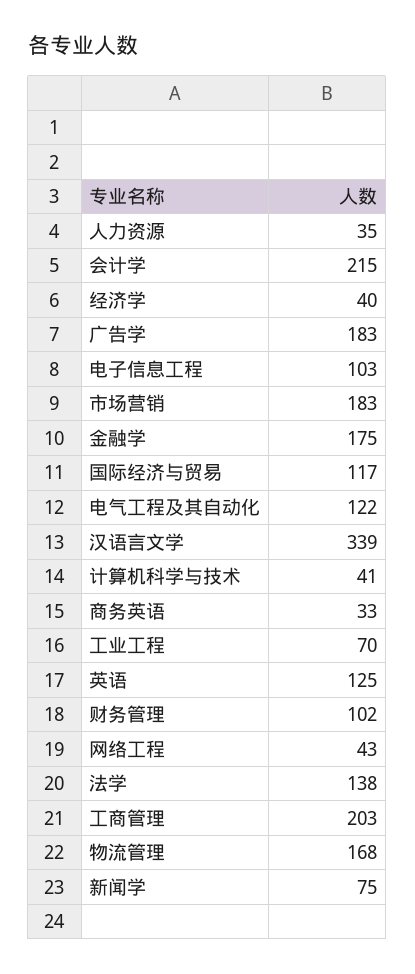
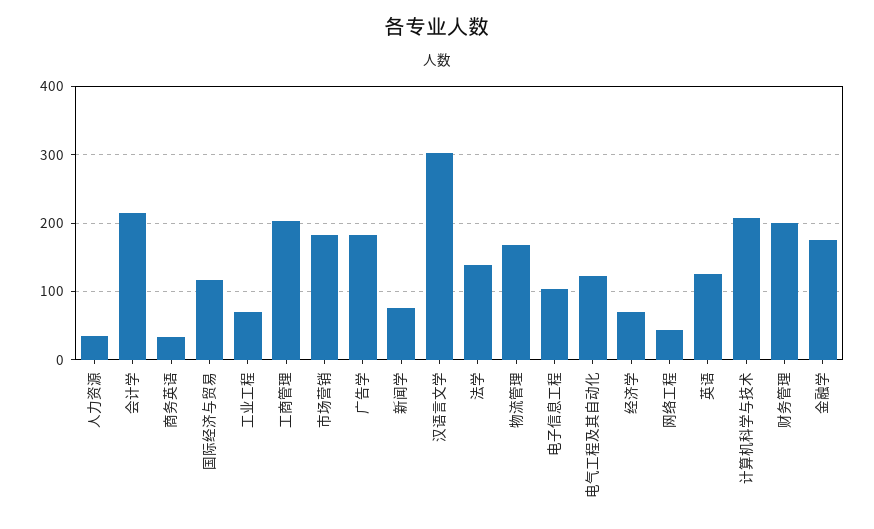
经济学: 40 -> 70
汉语言文学: 339 -> 300
计算机科学与技术: 41 -> 210
财务管理: 102 -> 200

